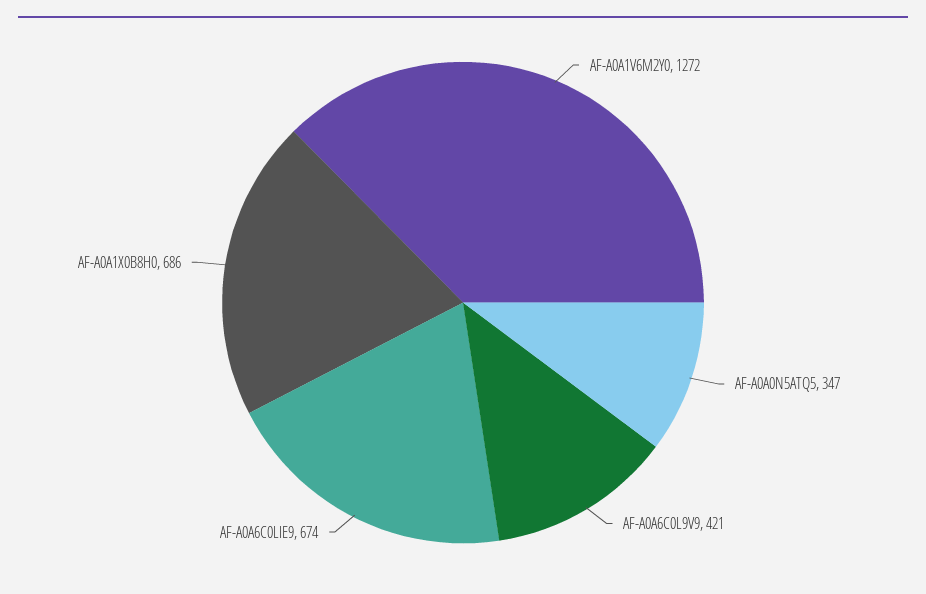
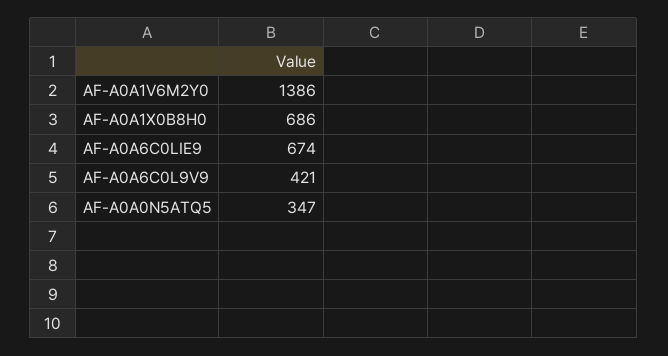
AF-A0A1V6M2Y0: 1272 -> 1386

